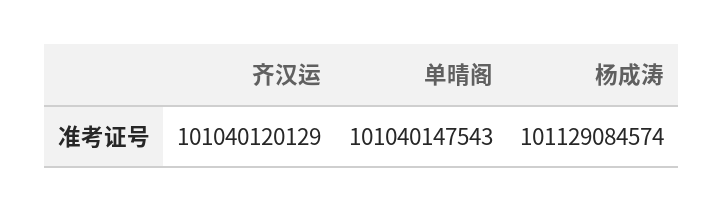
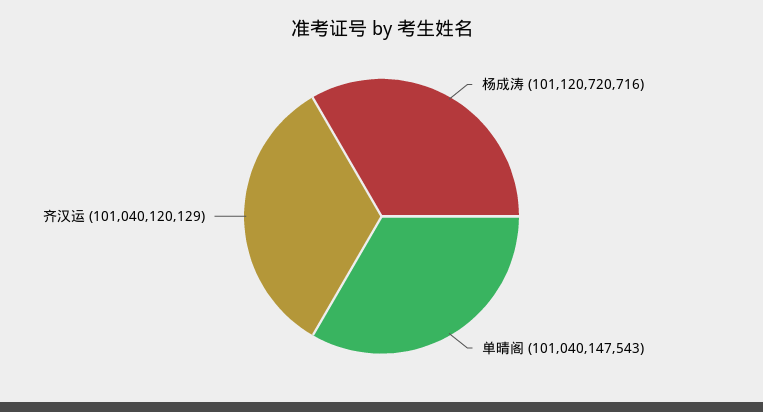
杨成涛: 101129084574 -> 101120720716

